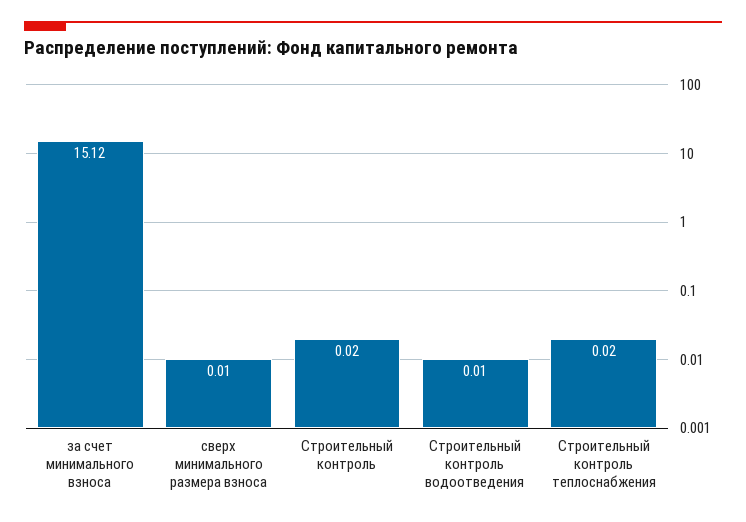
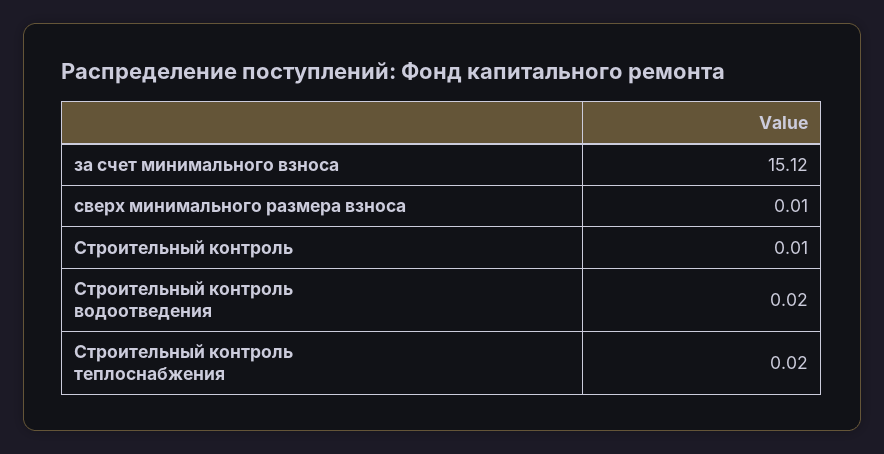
Строительный контроль: 0.02 -> 0.01
Строительный контроль водоотведения: 0.01 -> 0.02

